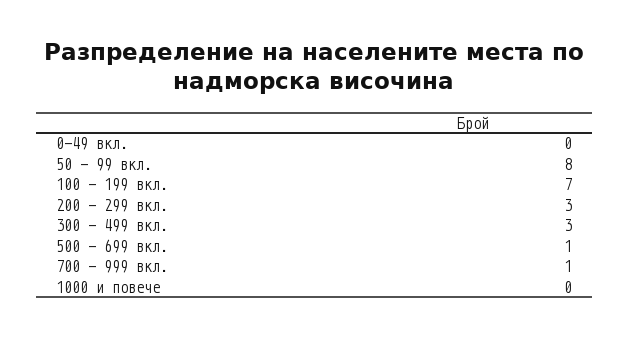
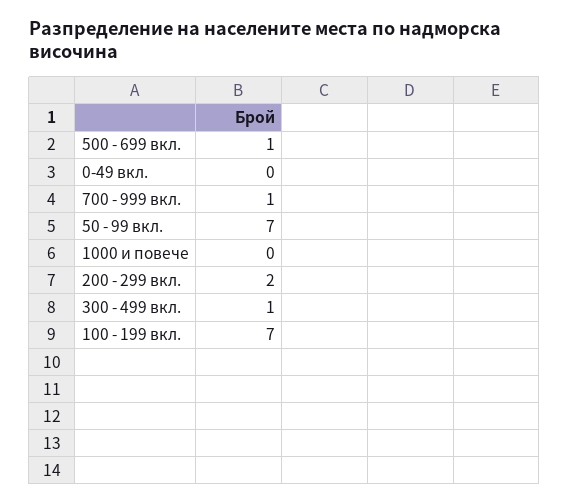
50 - 99 вкл.: 8 -> 7
200 - 299 вкл.: 3 -> 2
300 - 499 вкл.: 3 -> 1

